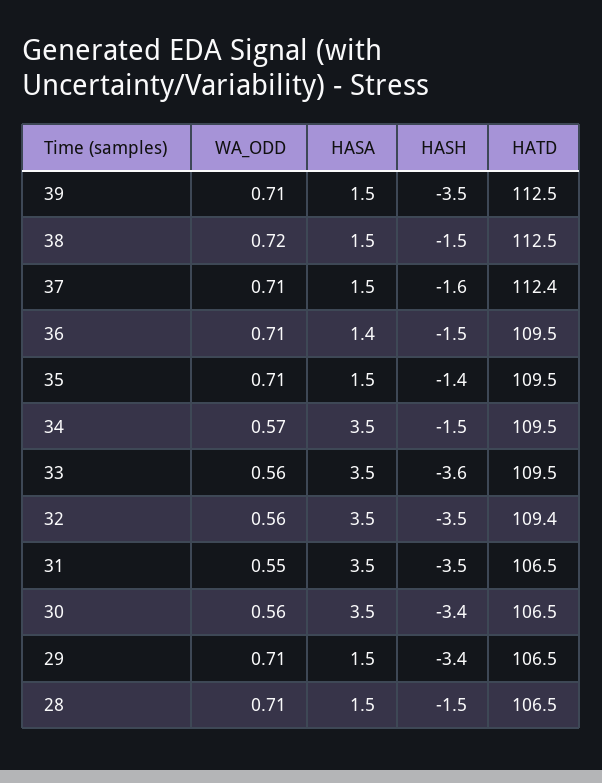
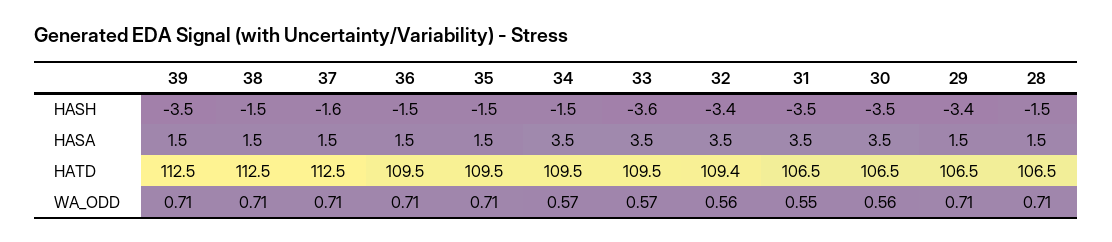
WA_ODD, 38: 0.72 -> 0.71
HATD, 37: 112.4 -> 112.5
HASA, 36: 1.4 -> 1.5
HASH, 35: -1.4 -> -1.5
WA_ODD, 33: 0.56 -> 0.57
HASH, 32: -3.5 -> -3.4
HASH, 30: -3.4 -> -3.5

